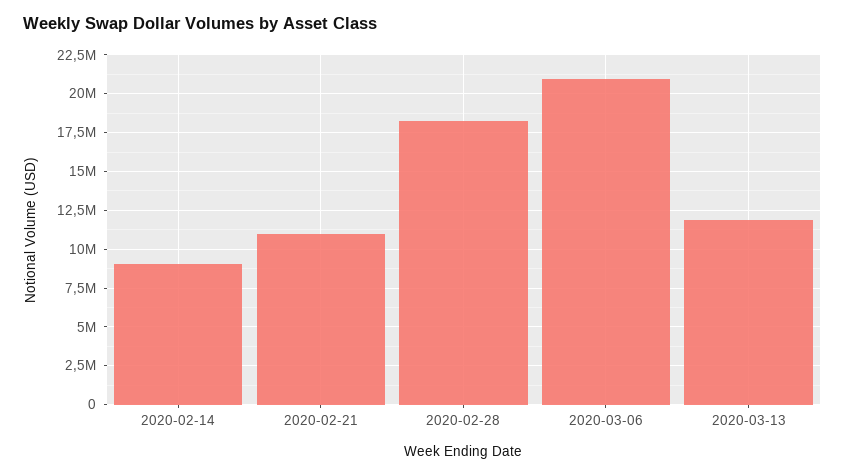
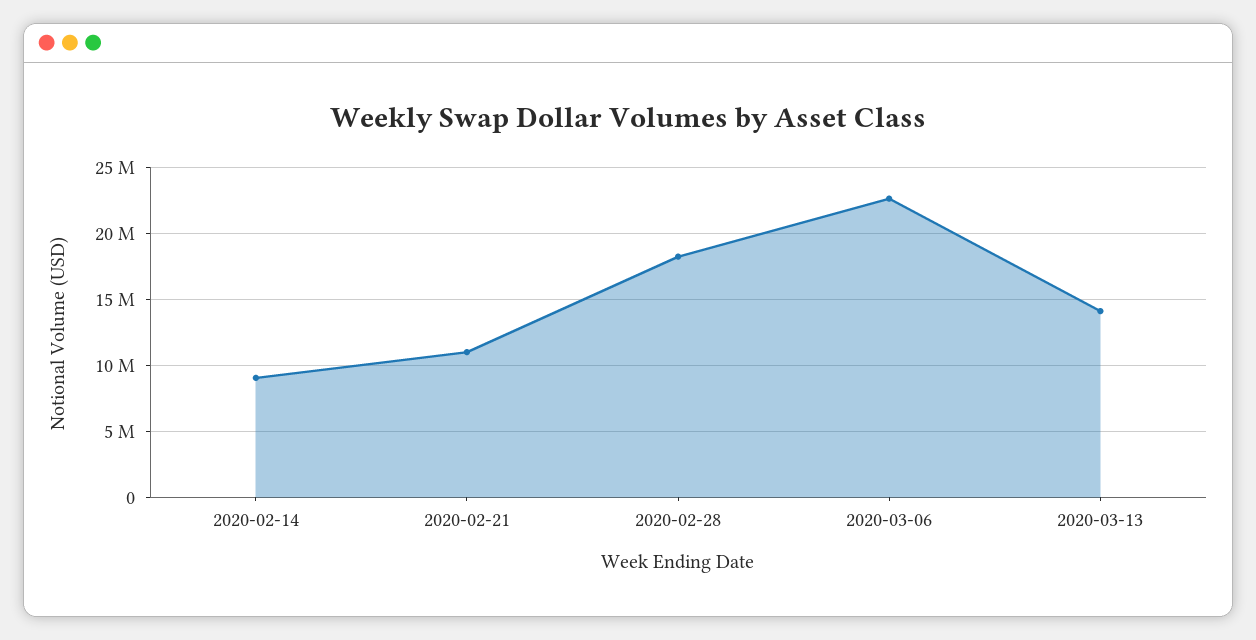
2020-03-06: 21000000 -> 22500000
2020-03-13: 12000000 -> 14000000

